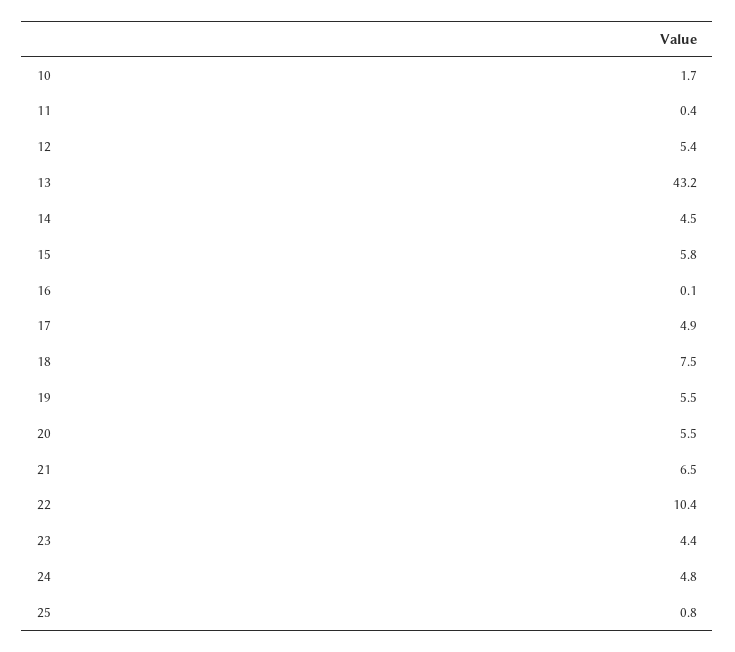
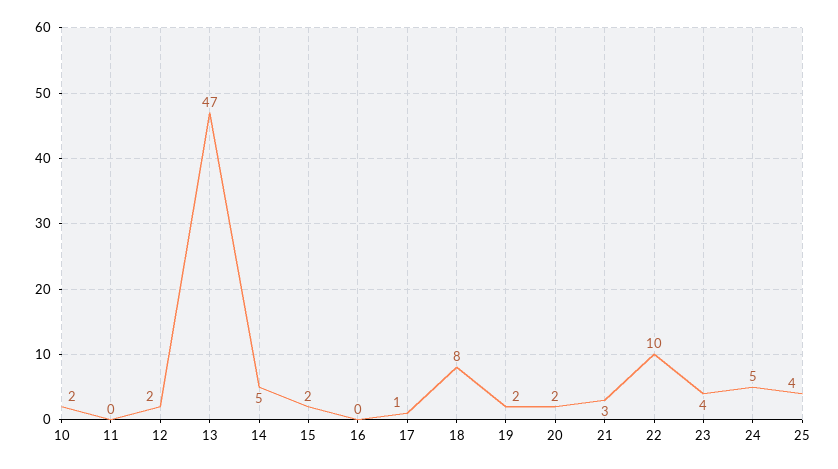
12: 5.4 -> 2
13: 43.2 -> 47
15: 5.8 -> 2
17: 4.9 -> 1
19: 5.5 -> 2
20: 5.5 -> 2
21: 6.5 -> 3
25: 0.8 -> 4

